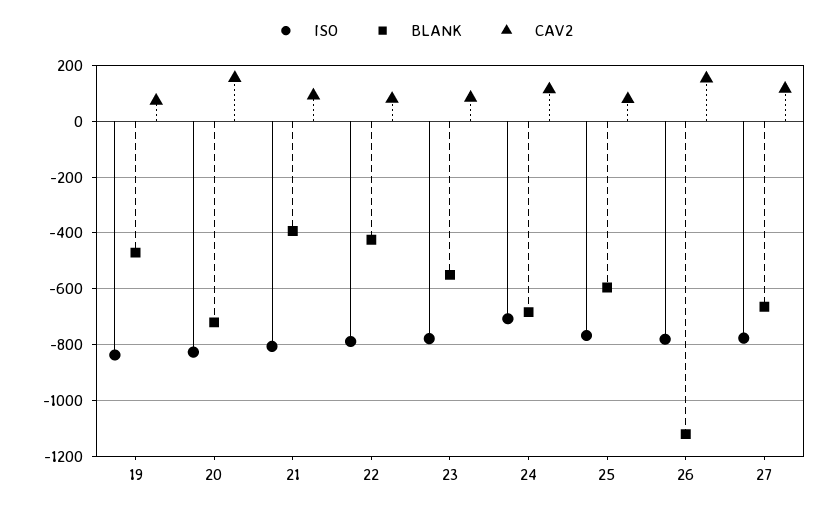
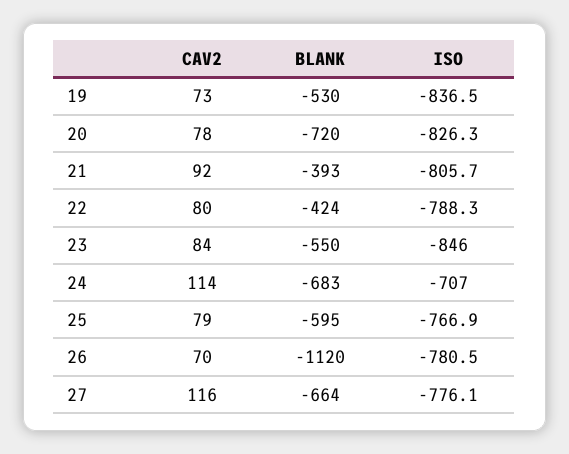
BLANK, 19: -475 -> -530
CAV2, 20: 150 -> 78
ISO, 23: -775 -> -846
CAV2, 26: 150 -> 70

